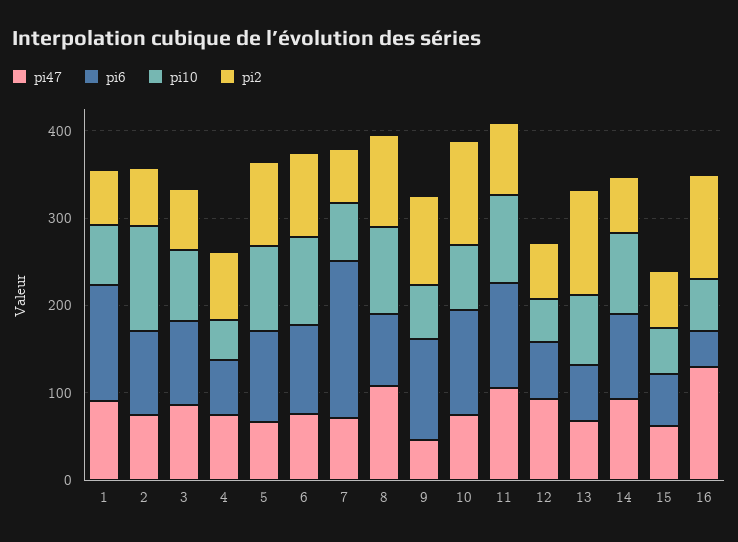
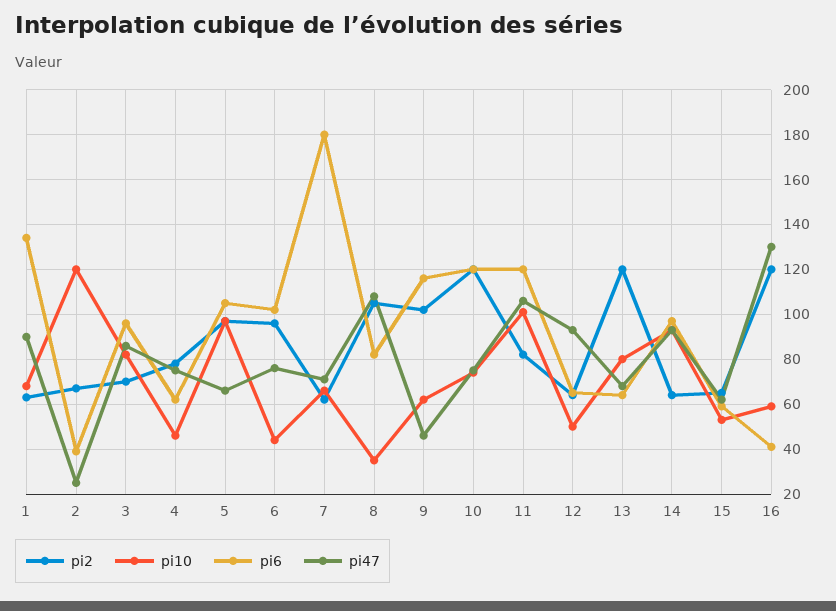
pi47, 2: 80 -> 25
pi6, 2: 100 -> 40
pi10, 6: 100 -> 45
pi10, 8: 100 -> 35

